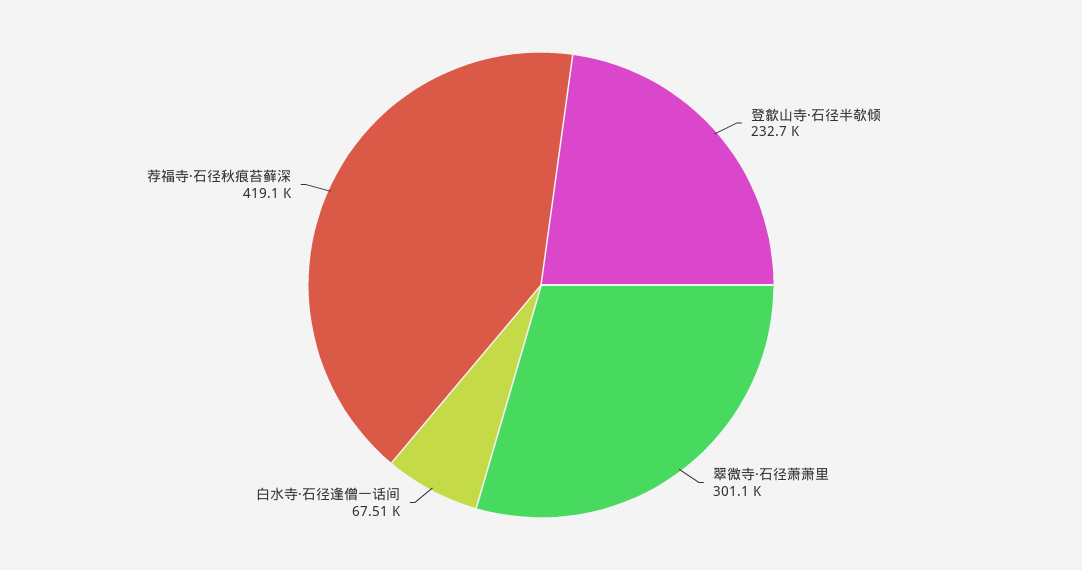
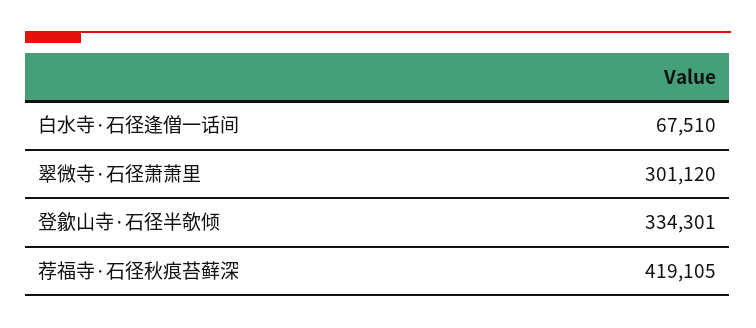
登歙山寺·石径半欹倾: 232700 -> 334301

